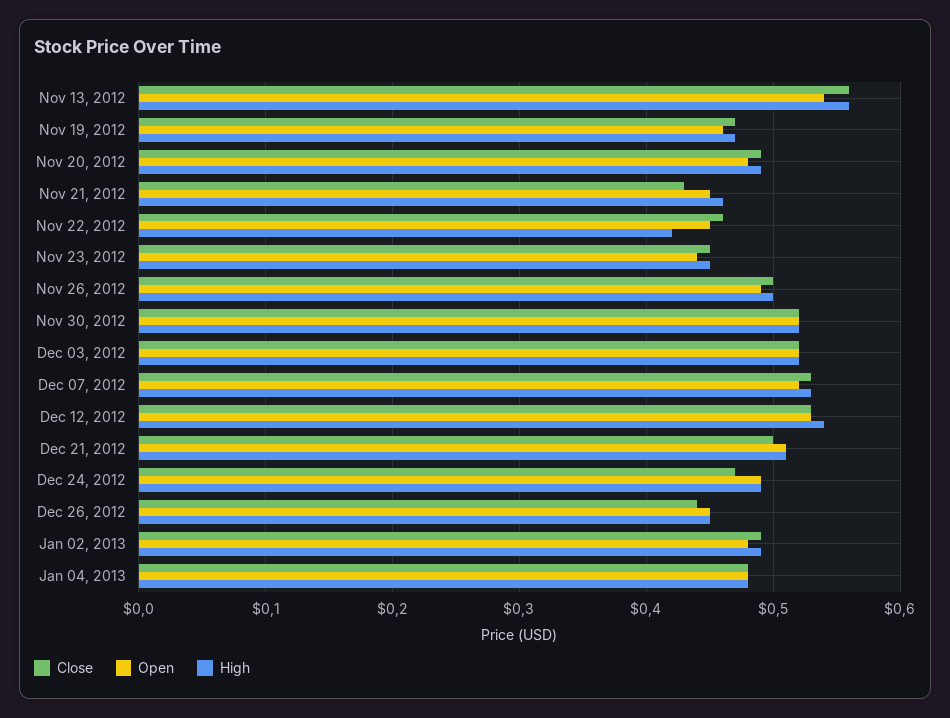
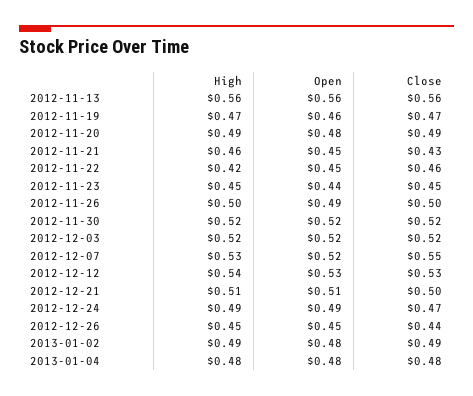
Open, Nov 13, 2012: 0.54 -> 0.56
Close, Dec 07, 2012: 0.53 -> 0.55

